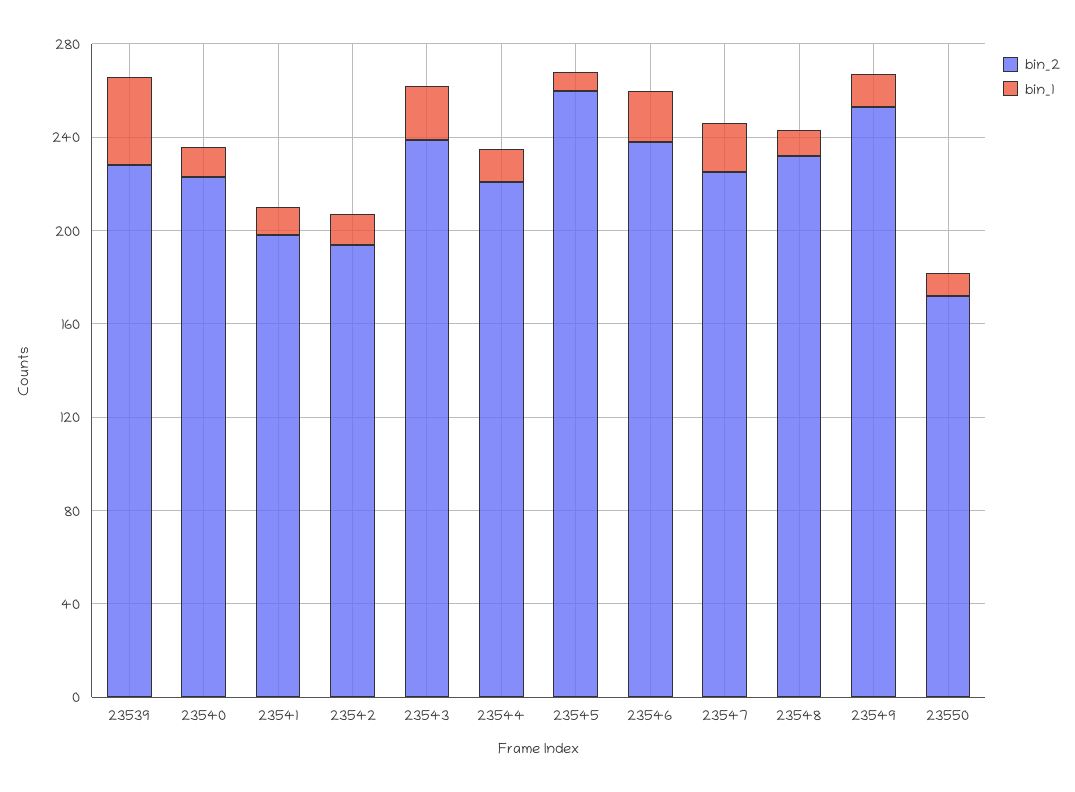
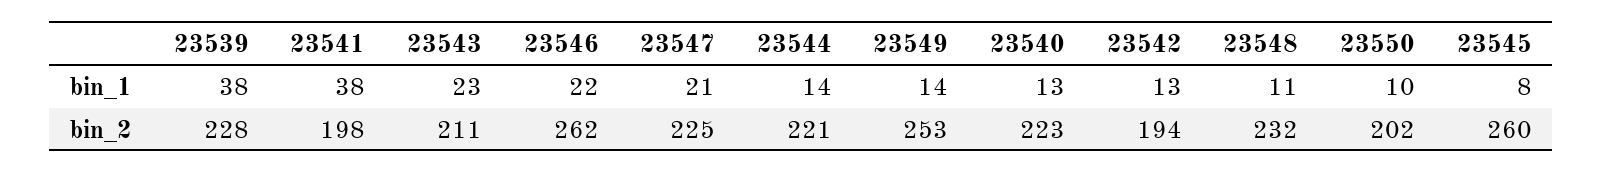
bin_1, 23541: 10 -> 38
bin_2, 23543: 240 -> 211
bin_2, 23546: 240 -> 262
bin_2, 23550: 170 -> 202

